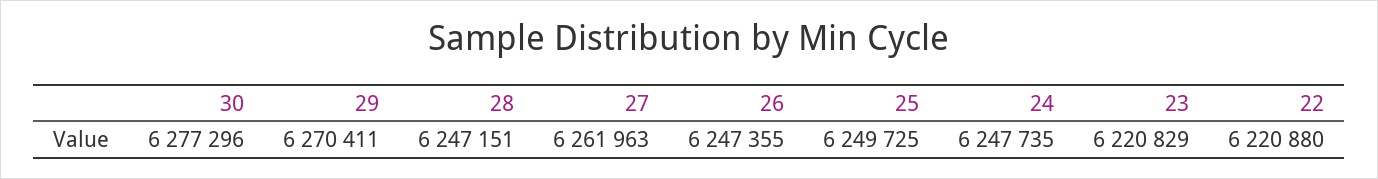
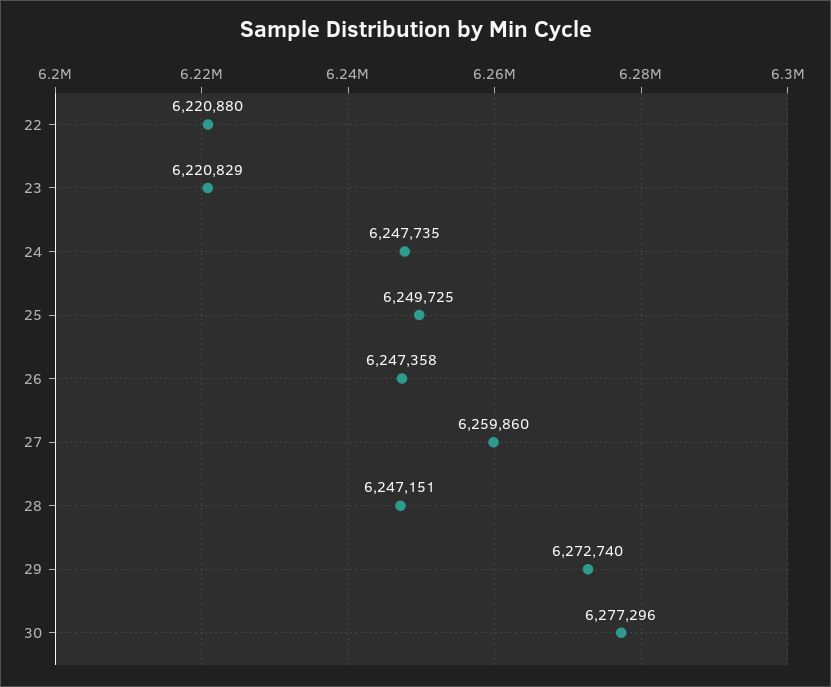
29: 6270411 -> 6272740
27: 6261963 -> 6259860
26: 6247355 -> 6247358

